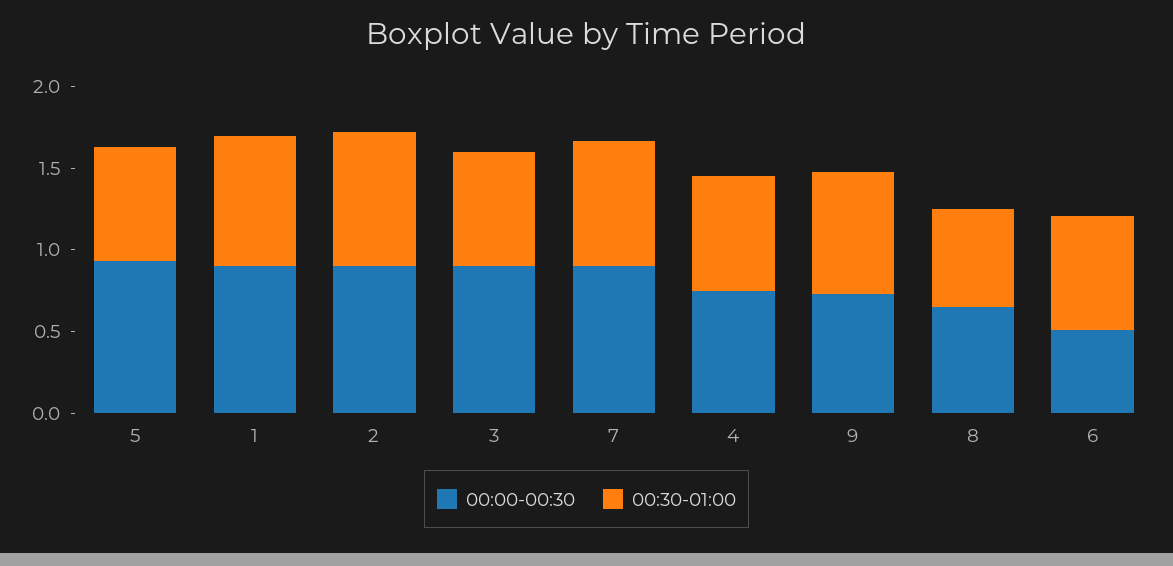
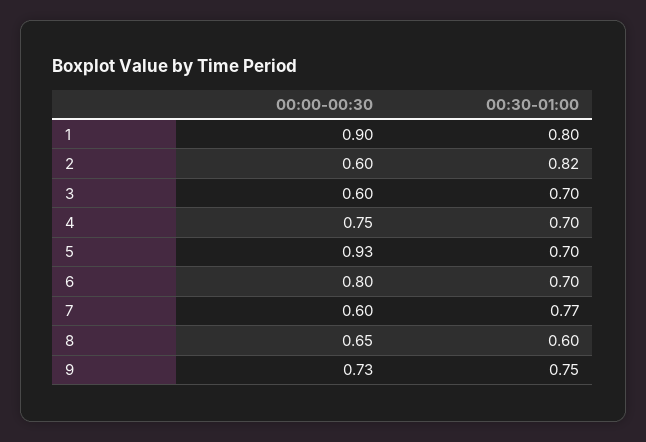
00:00-00:30, 2: 0.9 -> 0.6
00:00-00:30, 3: 0.9 -> 0.6
00:00-00:30, 7: 0.9 -> 0.6
00:00-00:30, 6: 0.5 -> 0.8

